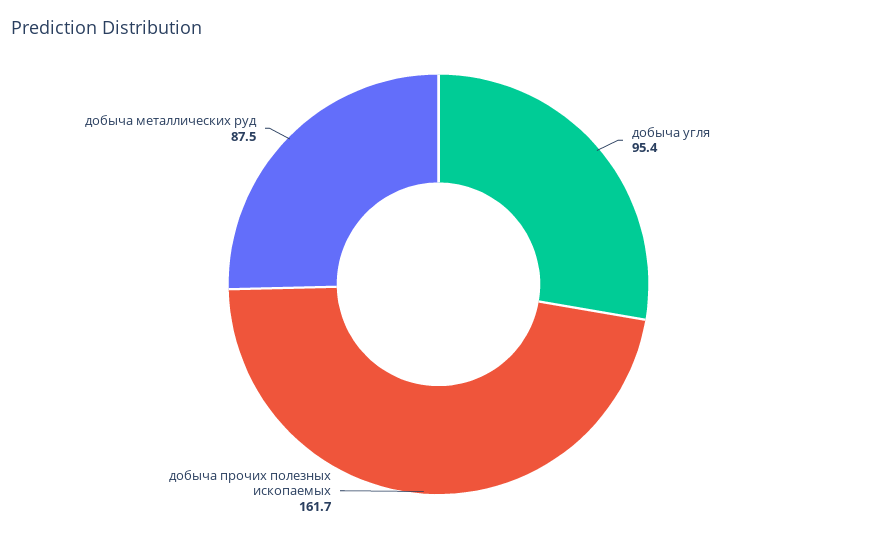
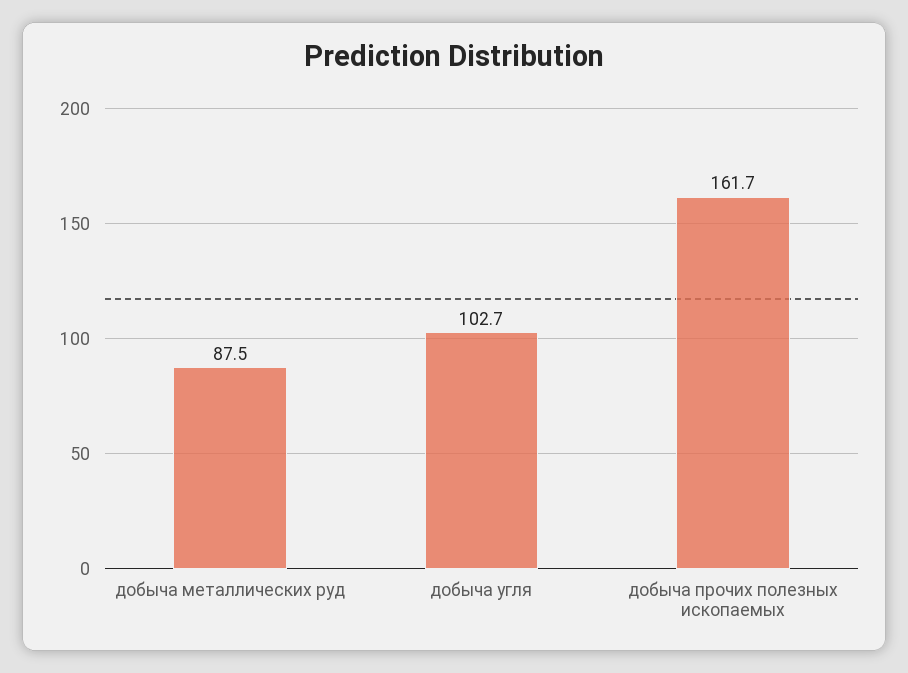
добыча угля: 95.4 -> 102.7

